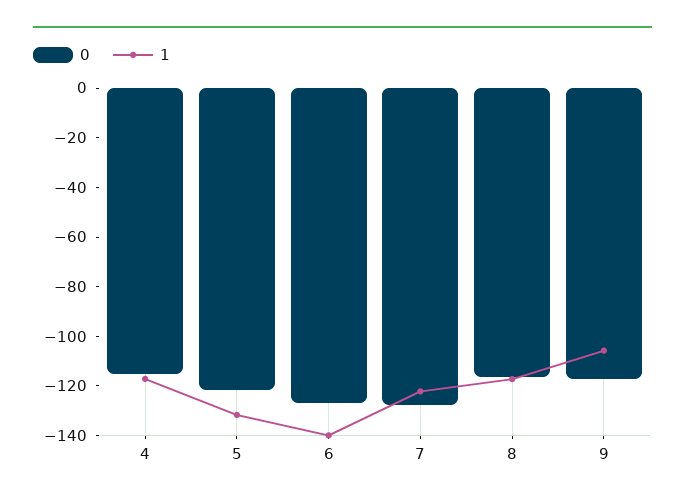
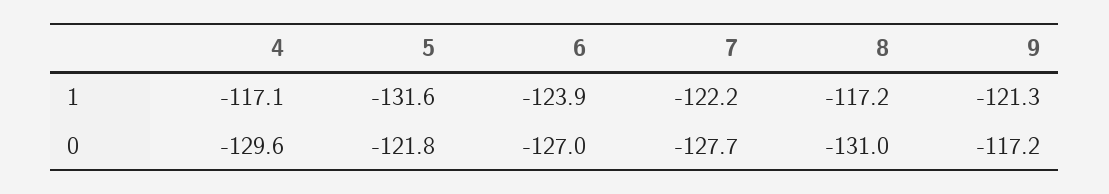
0, 4: -115 -> -129.6
1, 6: -140 -> -123.9
0, 8: -115 -> -131
1, 9: -105 -> -121.3

